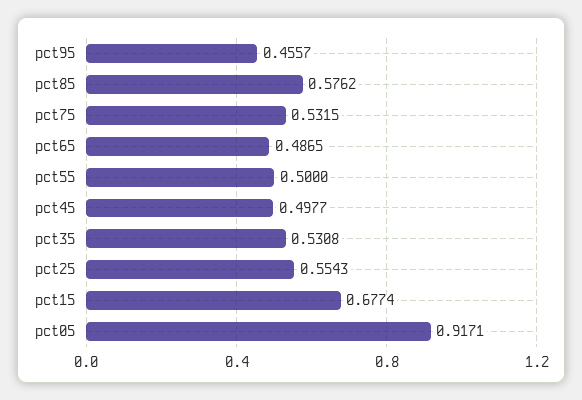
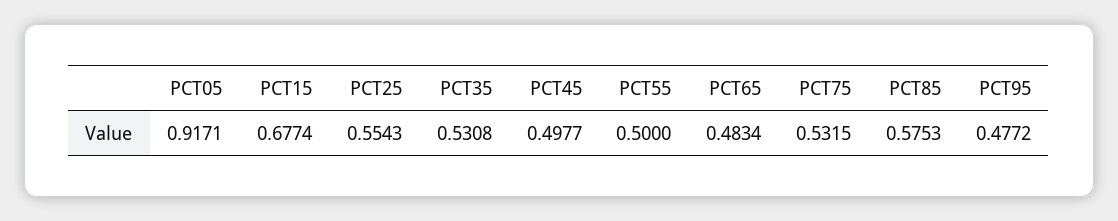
pct95: 0.4557 -> 0.4772
pct85: 0.5762 -> 0.5753
pct65: 0.4865 -> 0.4834

